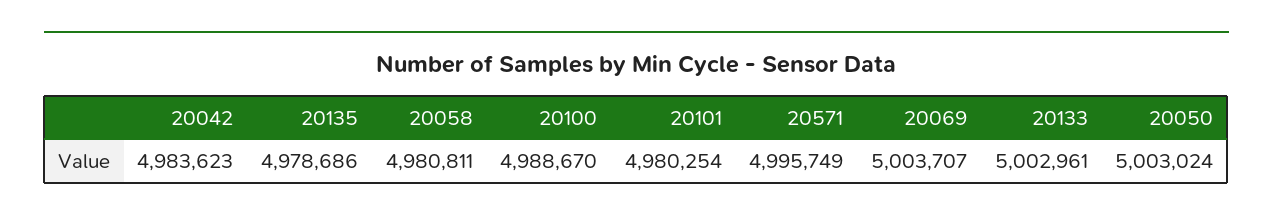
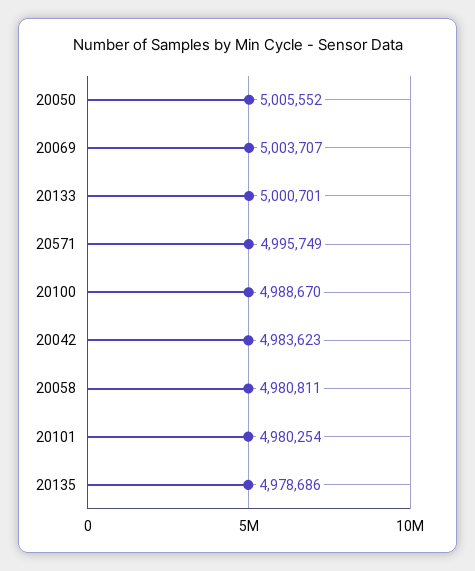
20133: 5002961 -> 5000701
20050: 5003024 -> 5005552

